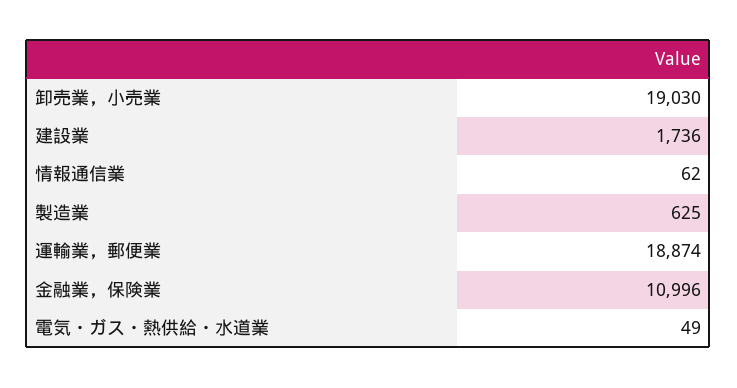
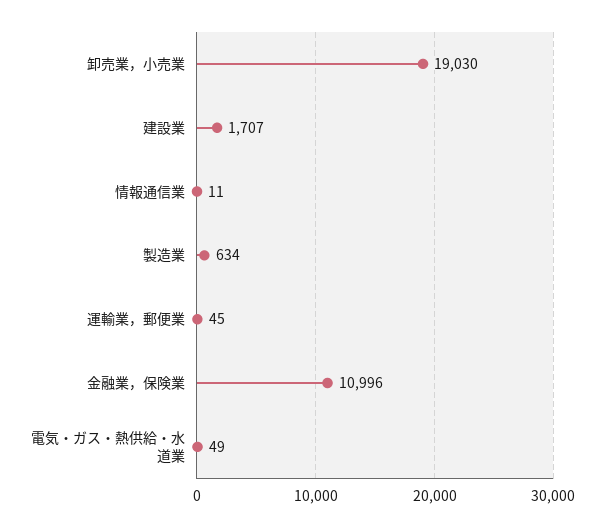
建設業: 1736 -> 1707
情報通信業: 62 -> 11
製造業: 625 -> 634
運輸業，郵便業: 18874 -> 45

